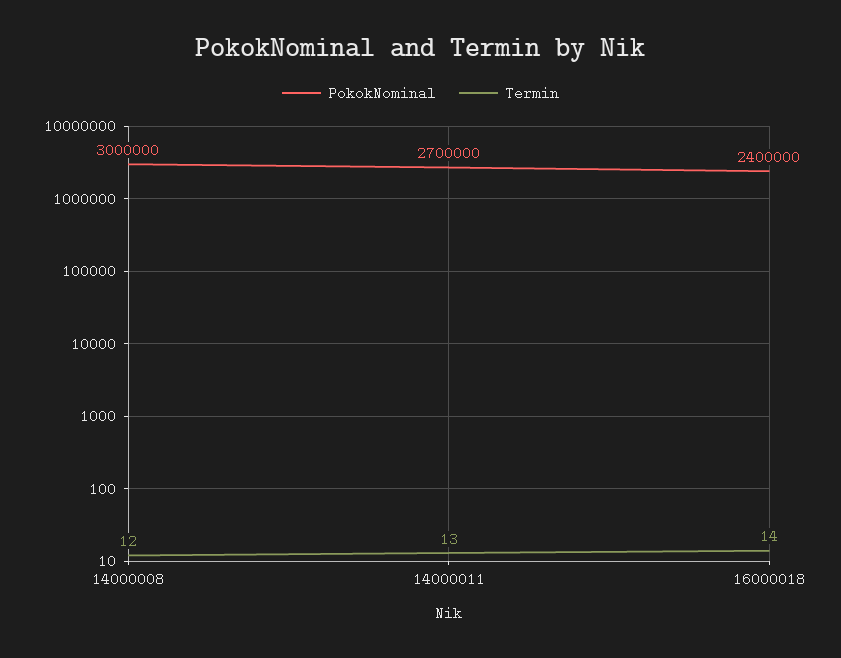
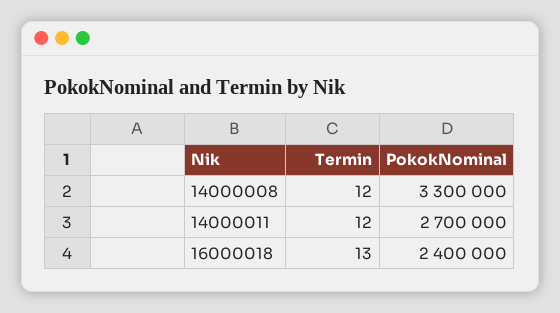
PokokNominal, 14000008: 3000000 -> 3300000
Termin, 14000011: 13 -> 12
Termin, 16000018: 14 -> 13

